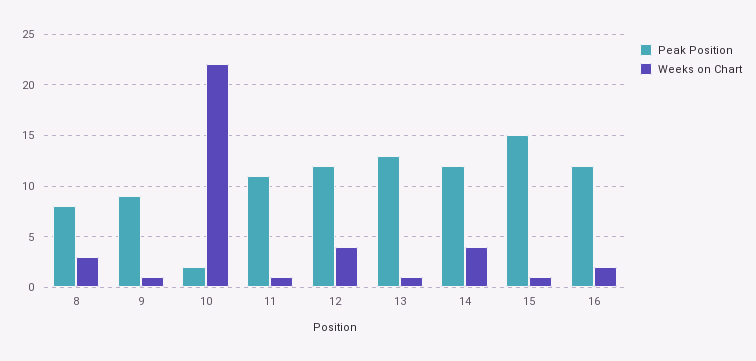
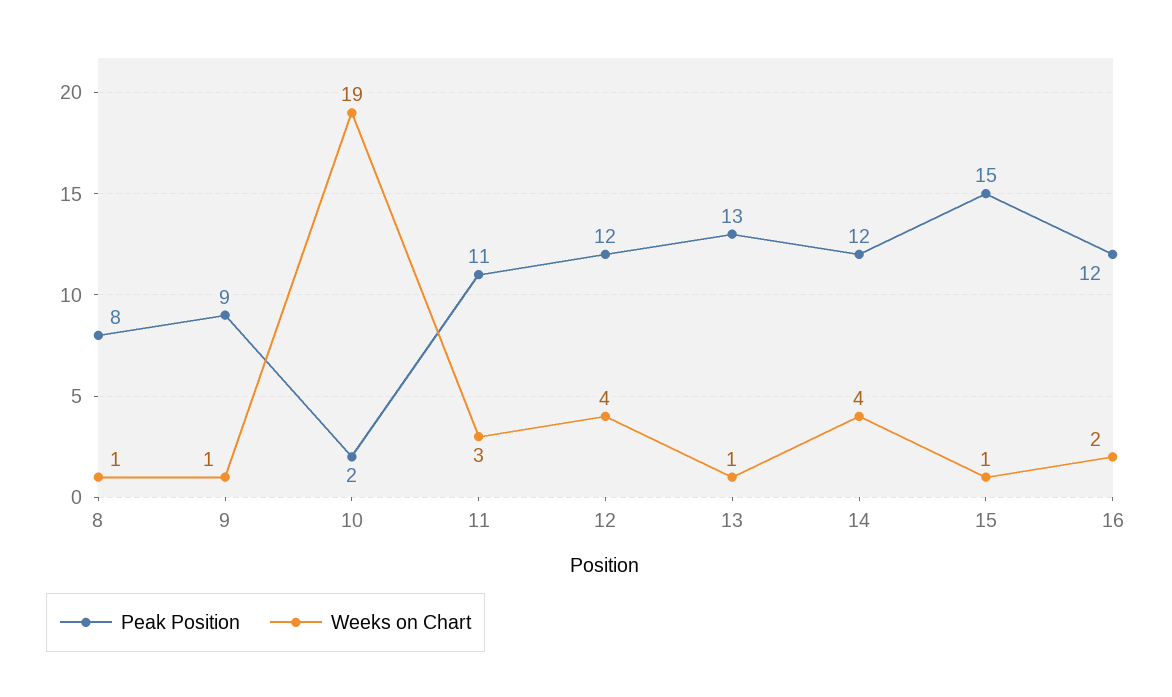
Weeks on Chart, 8: 3 -> 1
Weeks on Chart, 10: 22 -> 19
Weeks on Chart, 11: 1 -> 3

